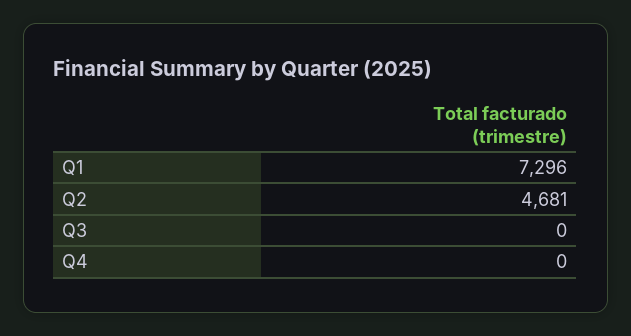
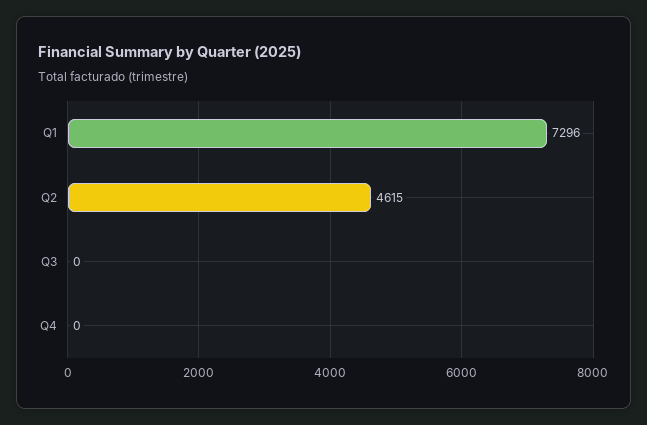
Q2: 4681 -> 4615

